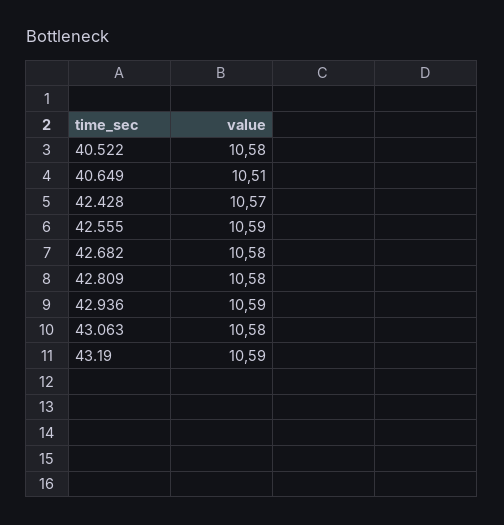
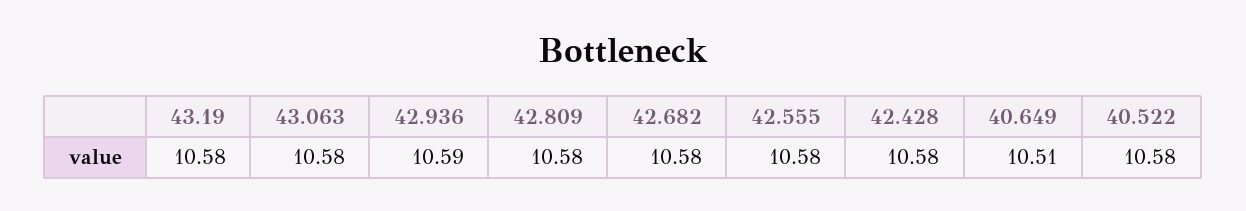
42.428: 10.57 -> 10.58
42.555: 10.59 -> 10.58
43.19: 10.59 -> 10.58

